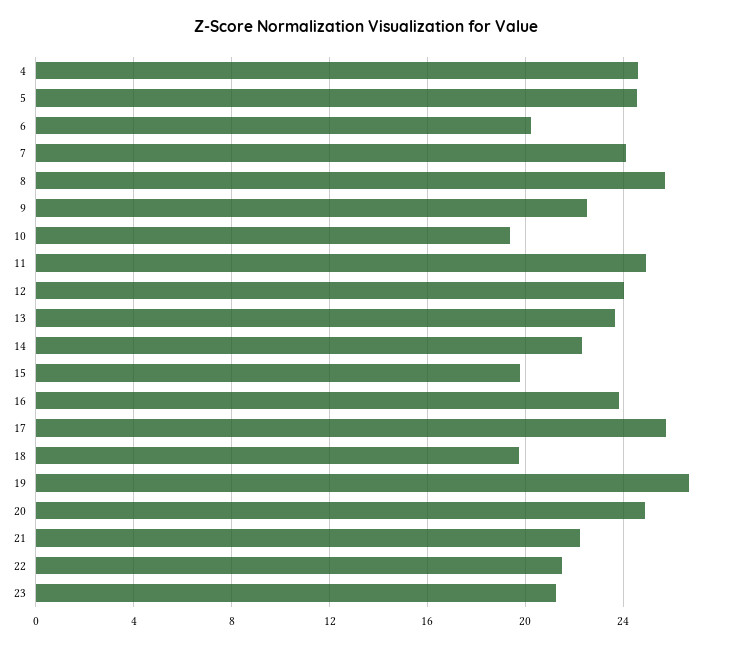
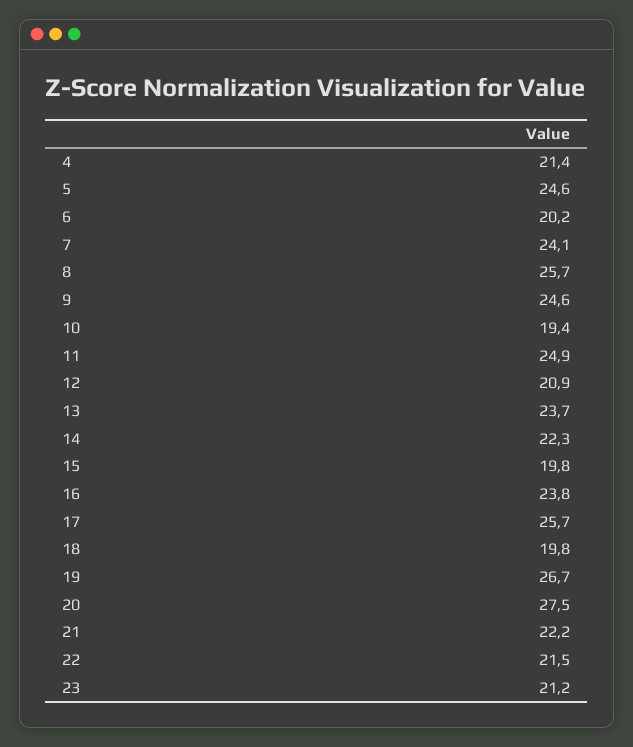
4: 24.5 -> 21.4
9: 22.5 -> 24.6
12: 24 -> 20.9
20: 25 -> 27.5

